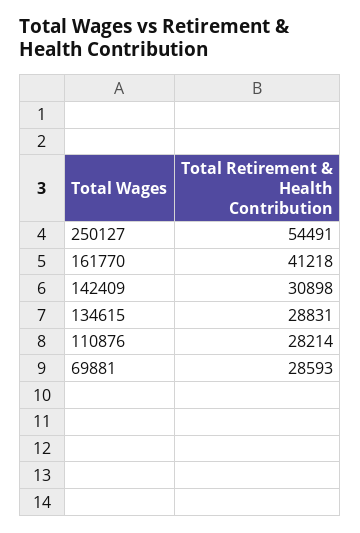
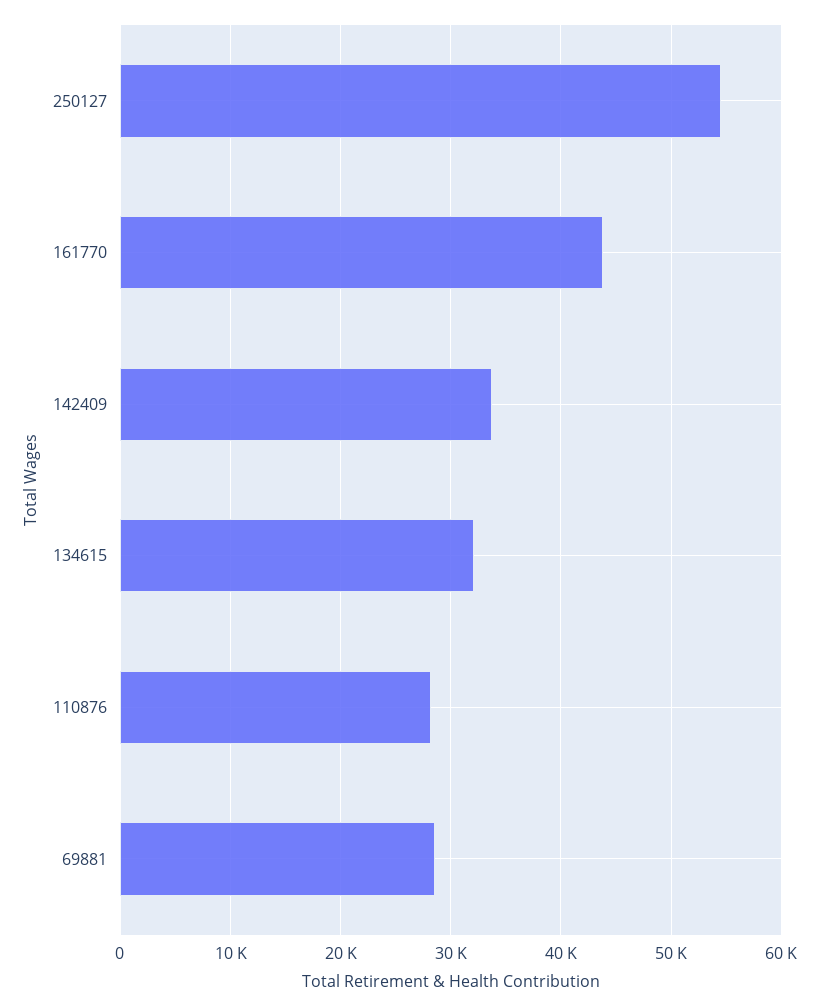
161770: 41218 -> 44000
142409: 30898 -> 34000
134615: 28831 -> 32000

